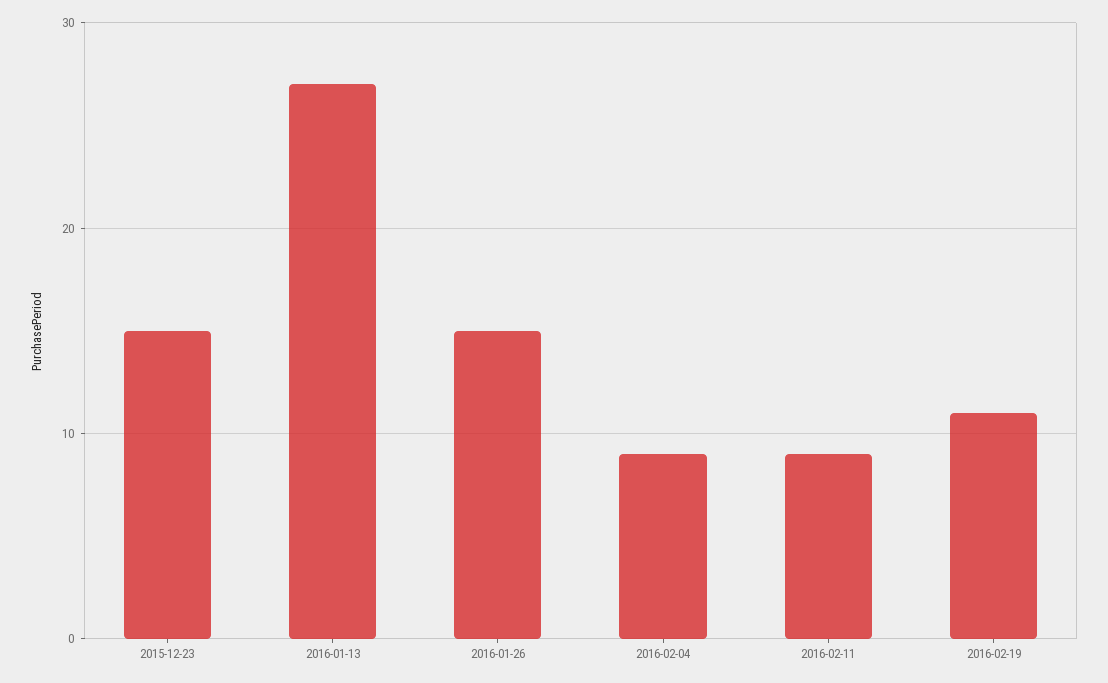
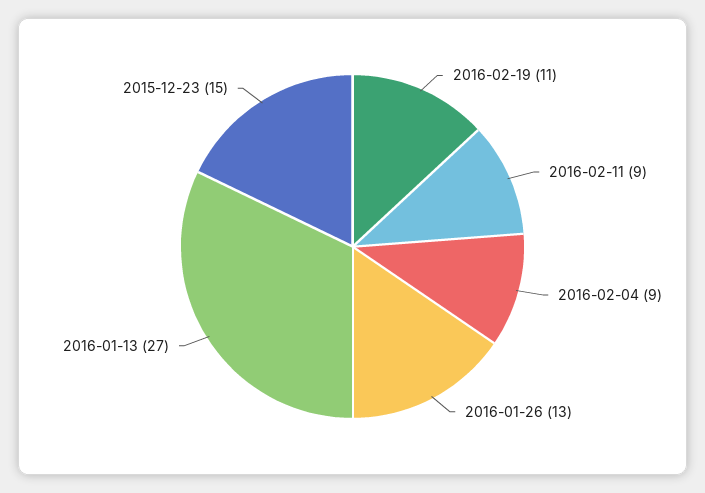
2016-01-26: 15 -> 13

